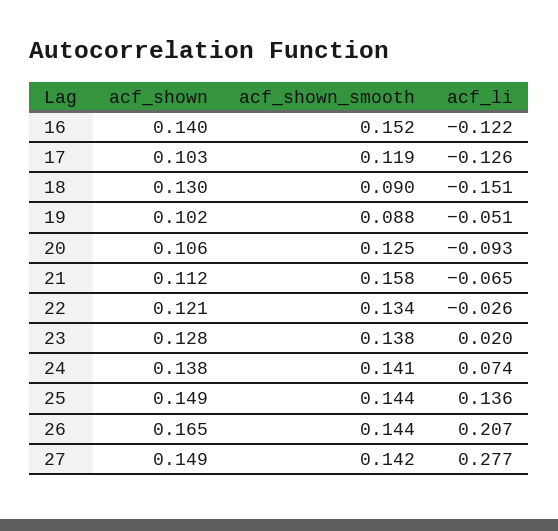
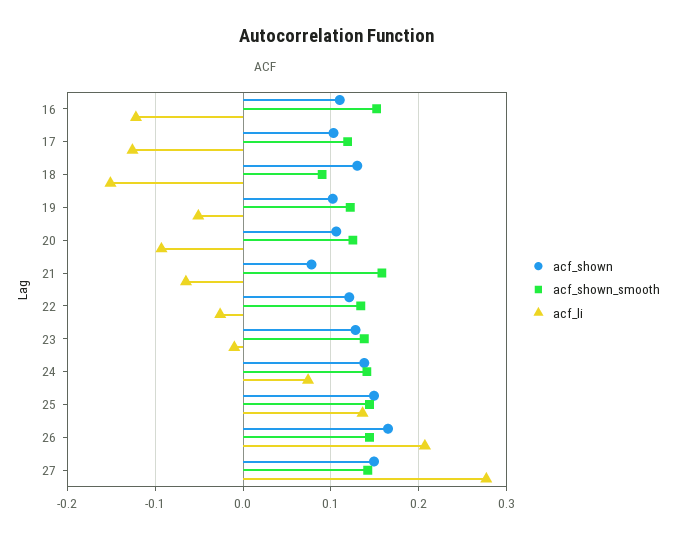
acf_shown, 16: 0.14 -> 0.11
acf_shown_smooth, 19: 0.088 -> 0.12
acf_shown, 21: 0.112 -> 0.08
acf_li, 23: 0.02 -> -0.01

